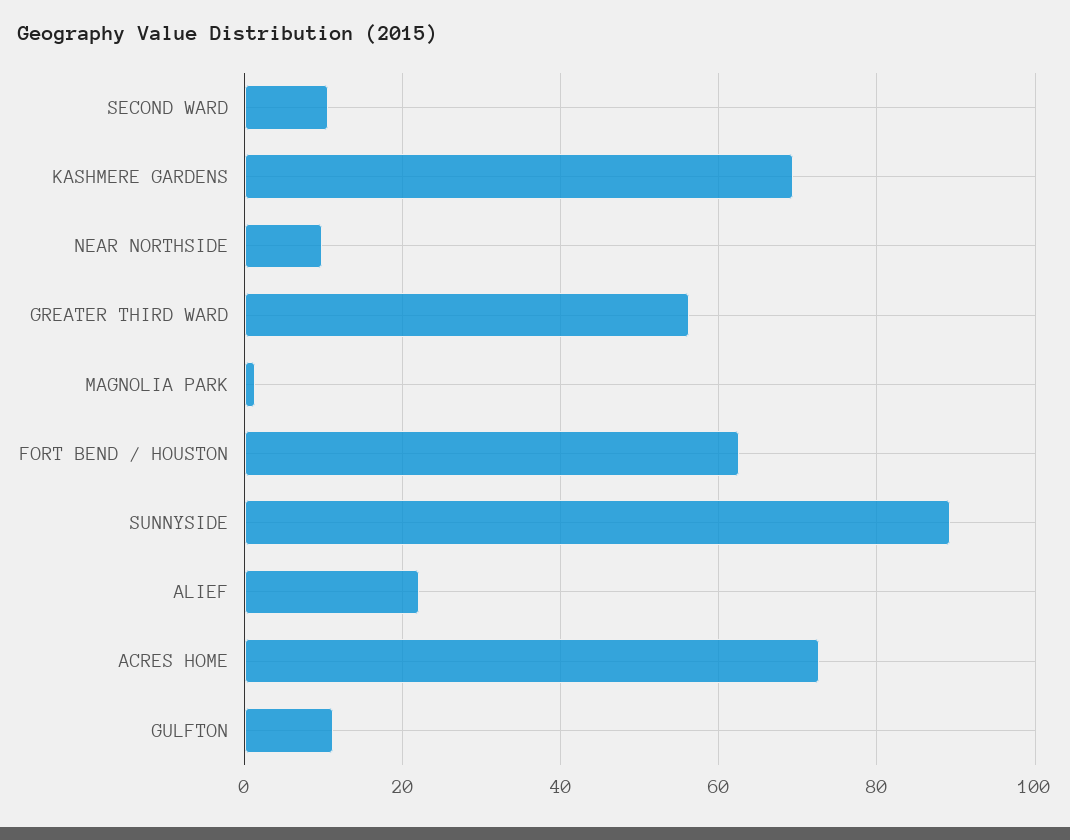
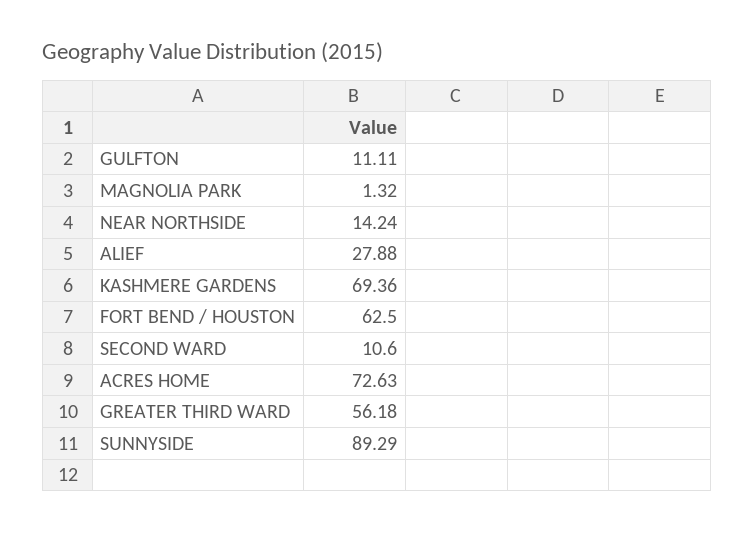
NEAR NORTHSIDE: 10 -> 14.24
ALIEF: 22 -> 27.88

